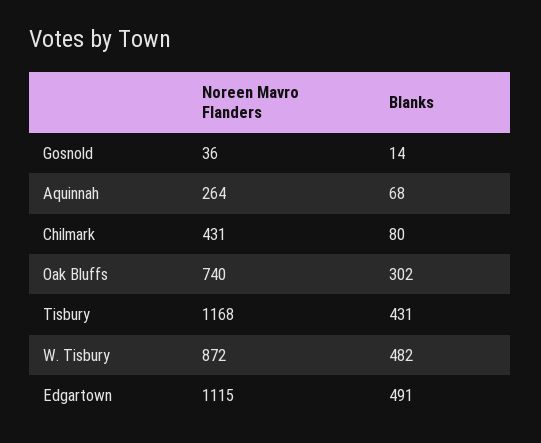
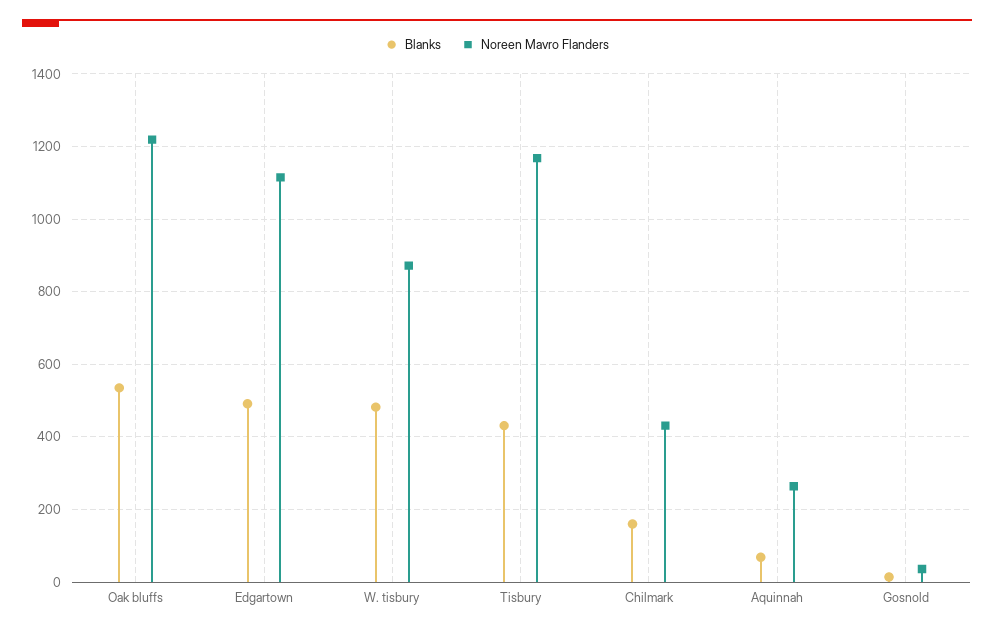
Blanks, Chilmark: 80 -> 160
Noreen Mavro Flanders, Oak Bluffs: 740 -> 1220
Blanks, Oak Bluffs: 302 -> 540

